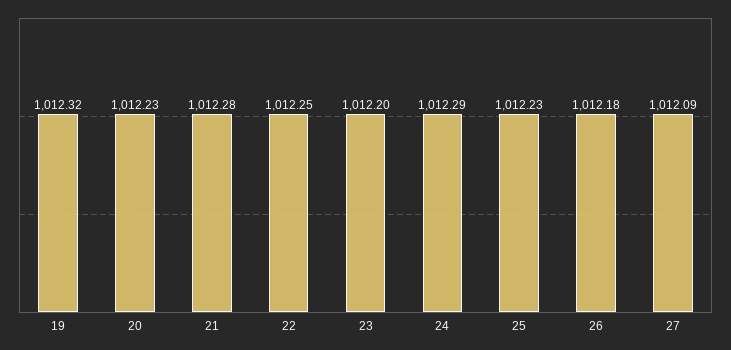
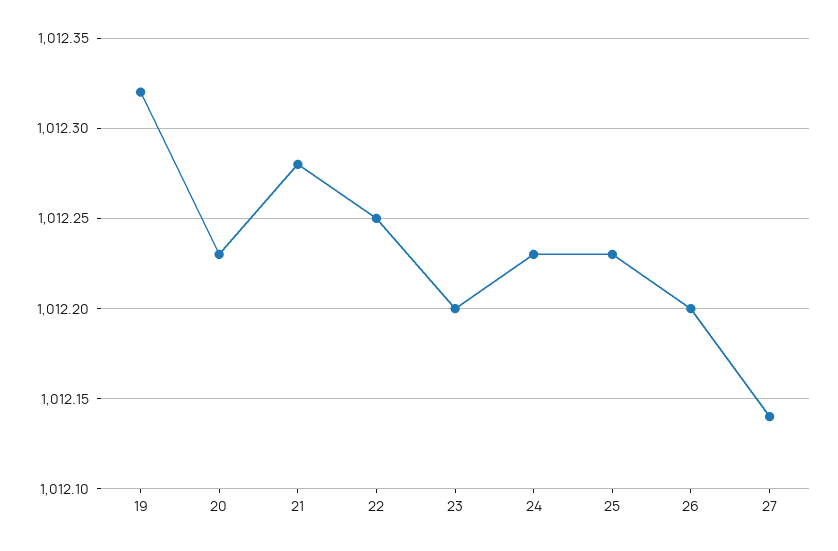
24: 1012.29 -> 1012.23
26: 1012.18 -> 1012.2
27: 1012.09 -> 1012.14

